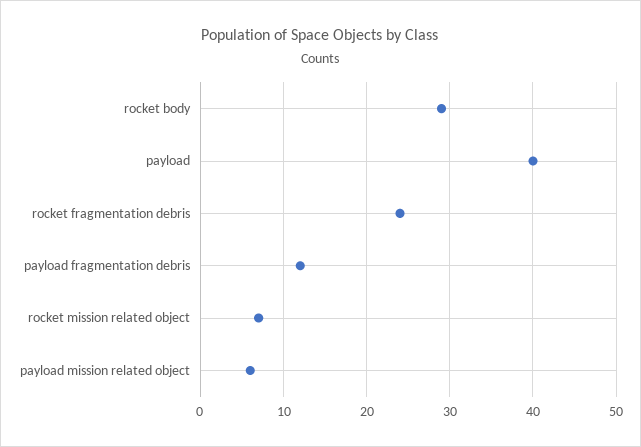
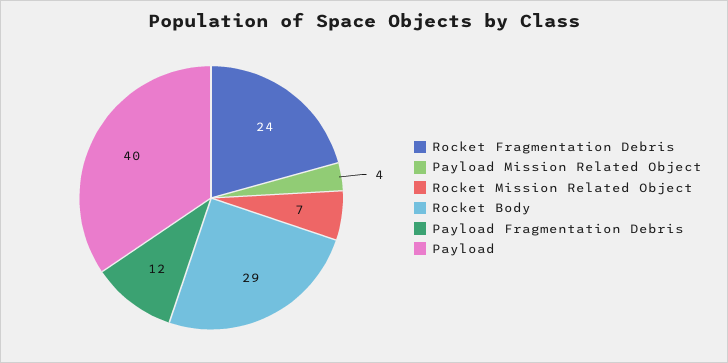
payload mission related object: 6 -> 4

